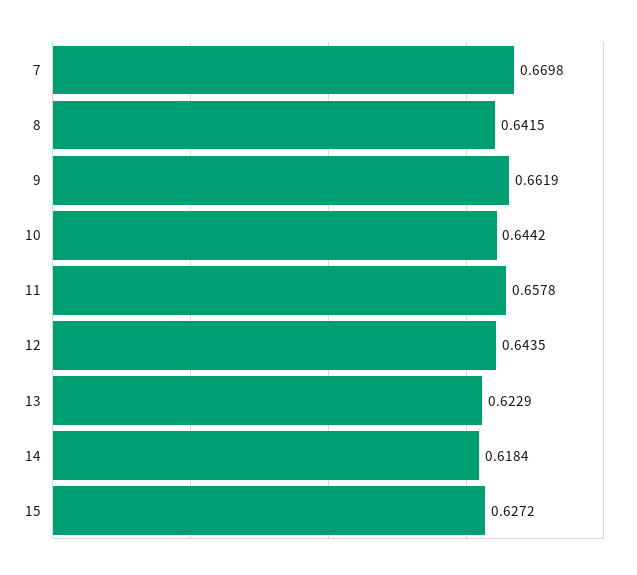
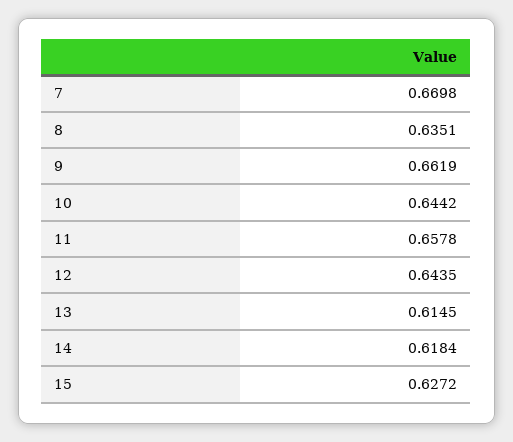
8: 0.6415 -> 0.6351
13: 0.6229 -> 0.6145

